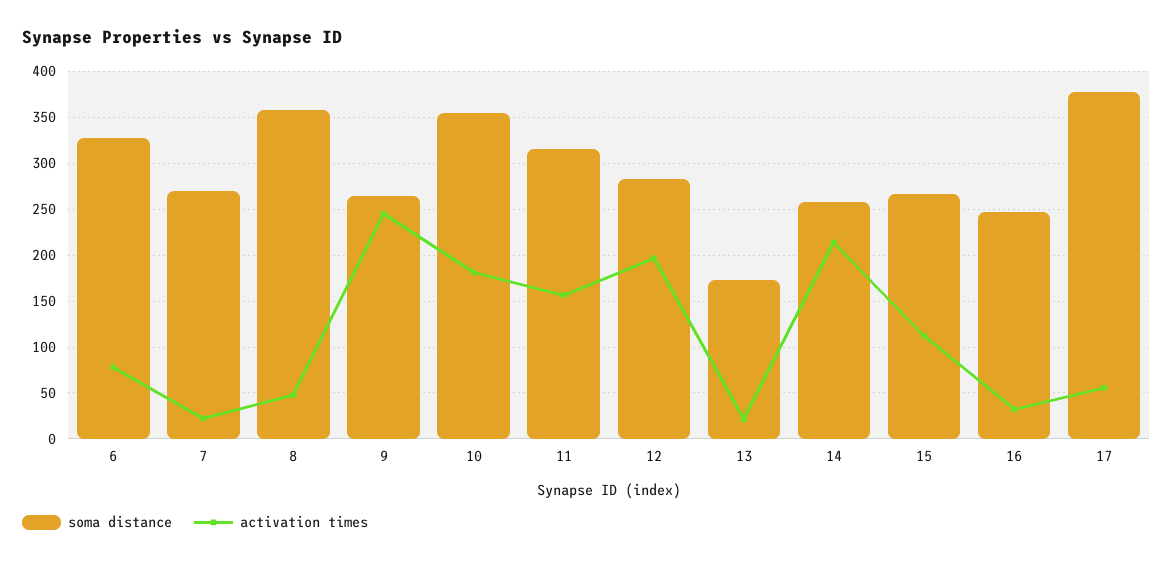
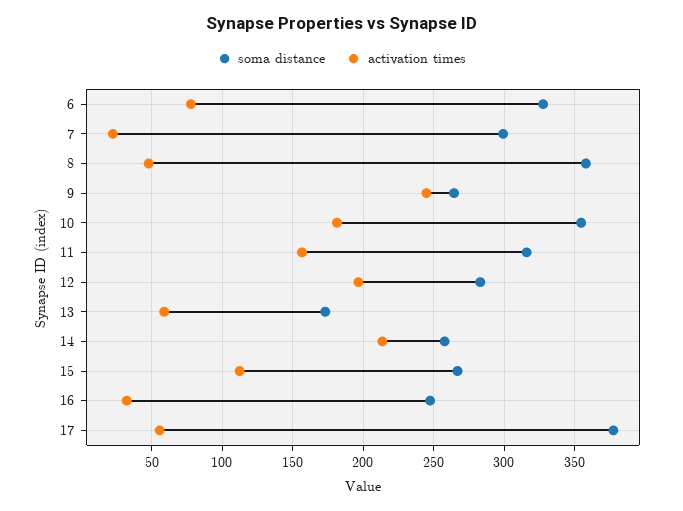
soma distance, 7: 270 -> 300
activation times, 13: 20 -> 60

